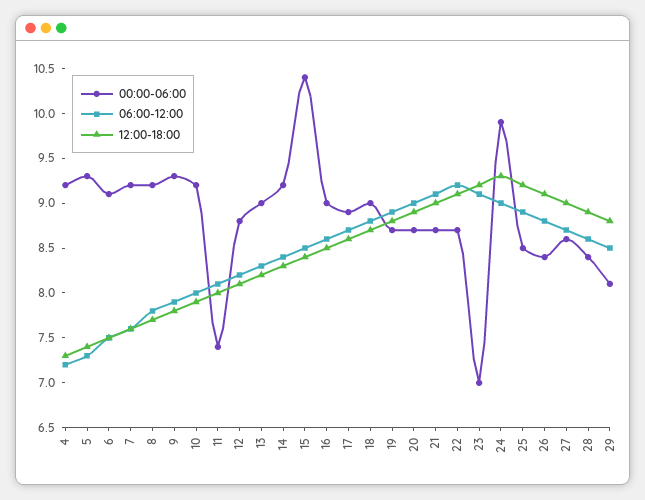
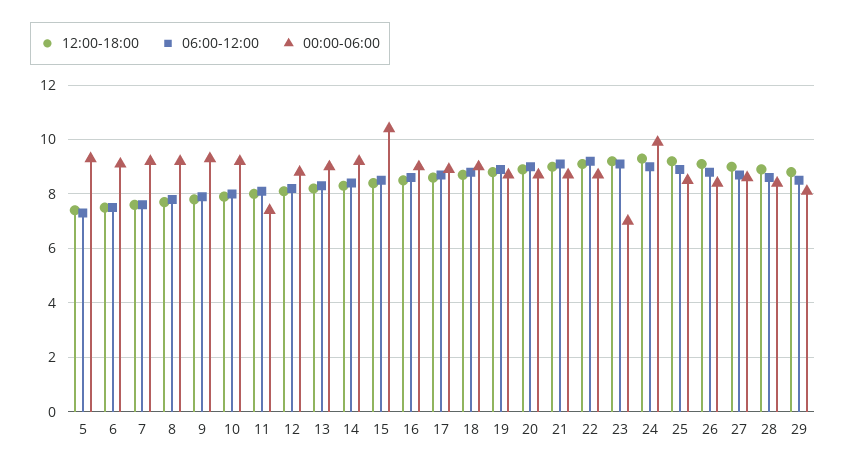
00:00-06:00, 4: 9.2 -> none
06:00-12:00, 4: 7.2 -> none
12:00-18:00, 4: 7.3 -> none

